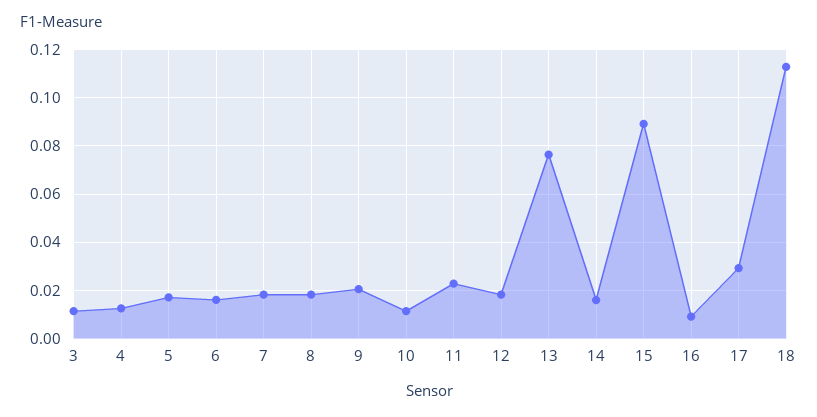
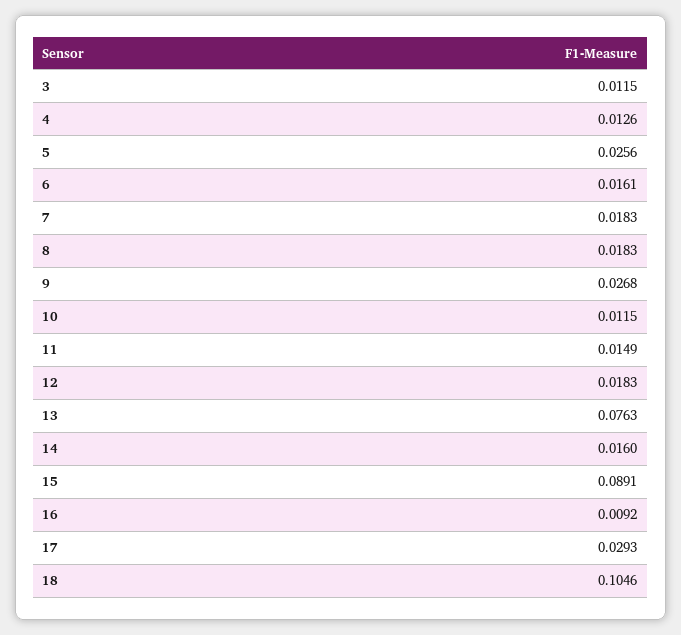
5: 0.0175 -> 0.0256
9: 0.02 -> 0.0268
11: 0.0225 -> 0.0149
18: 0.1125 -> 0.1046

